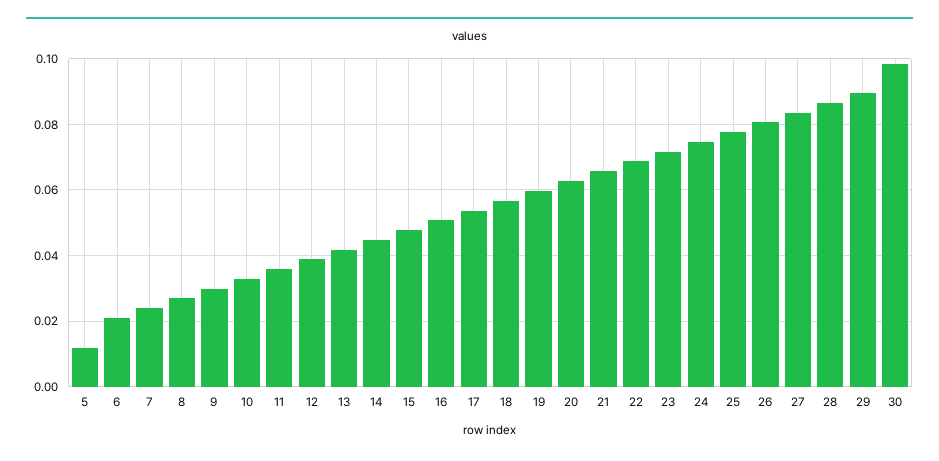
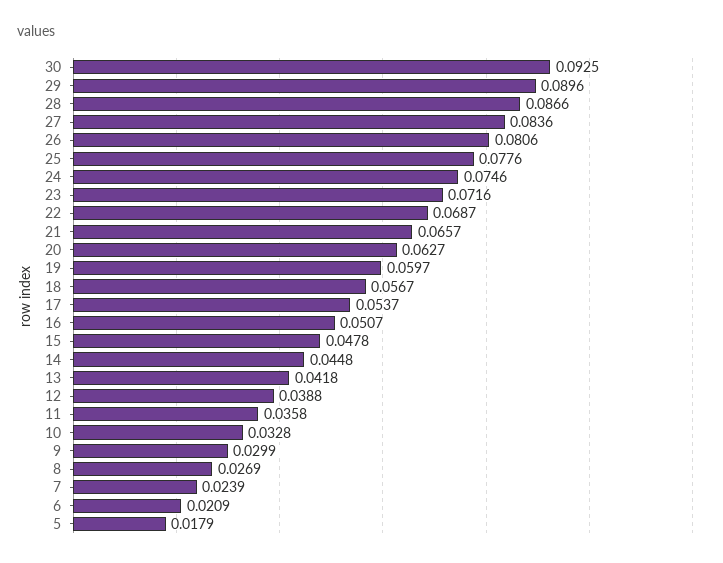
5: 0.012 -> 0.0179
30: 0.098 -> 0.0925

